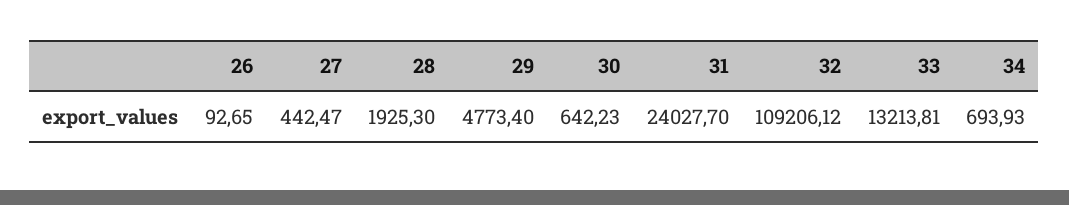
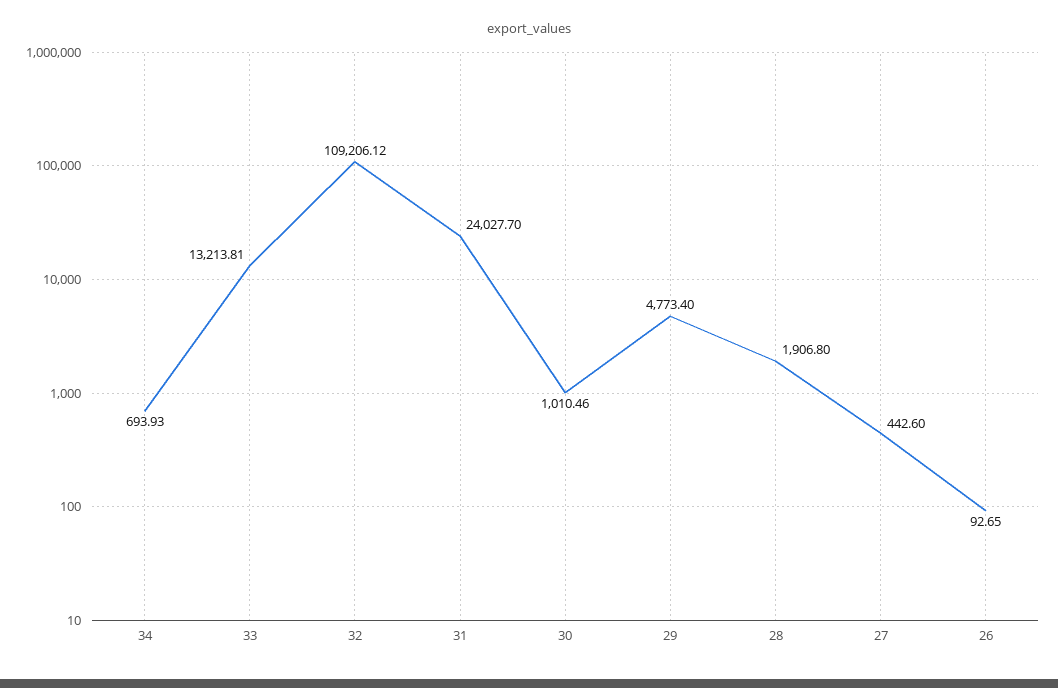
27: 442.47 -> 442.6
28: 1925.3 -> 1906.8
30: 642.23 -> 1010.46

